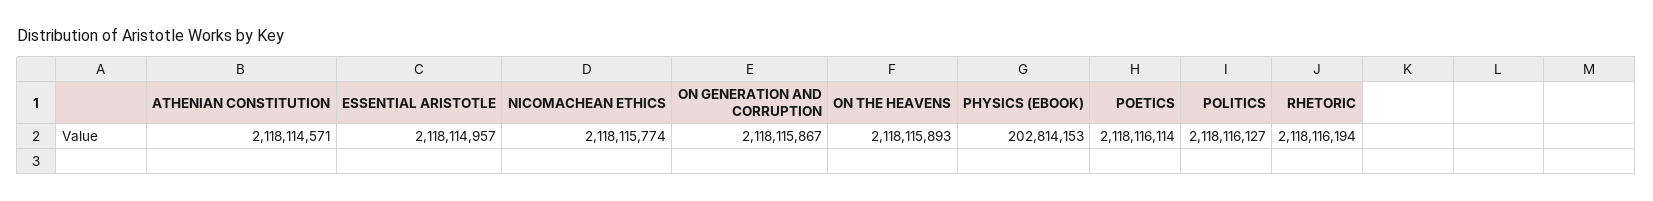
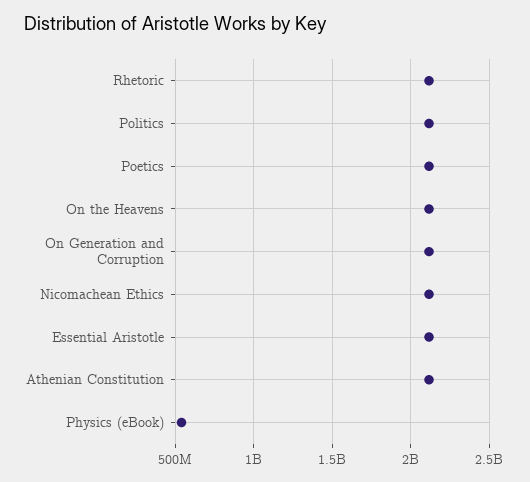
PHYSICS (EBOOK): 202814153 -> 550000000

